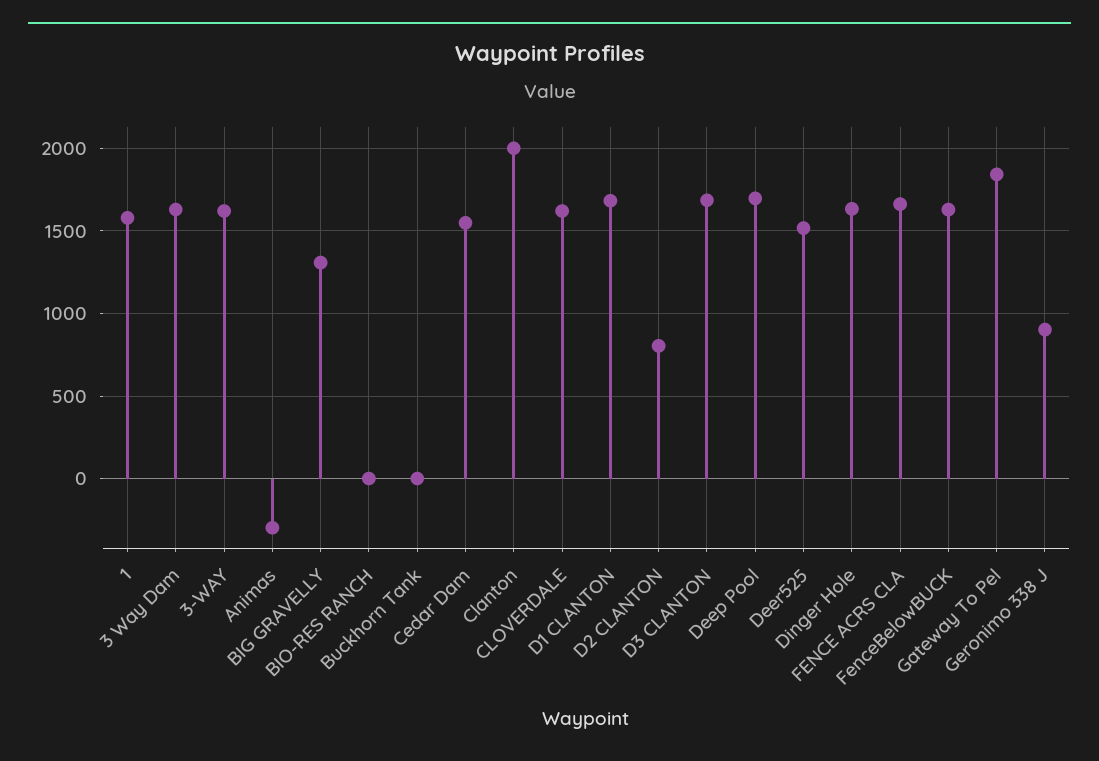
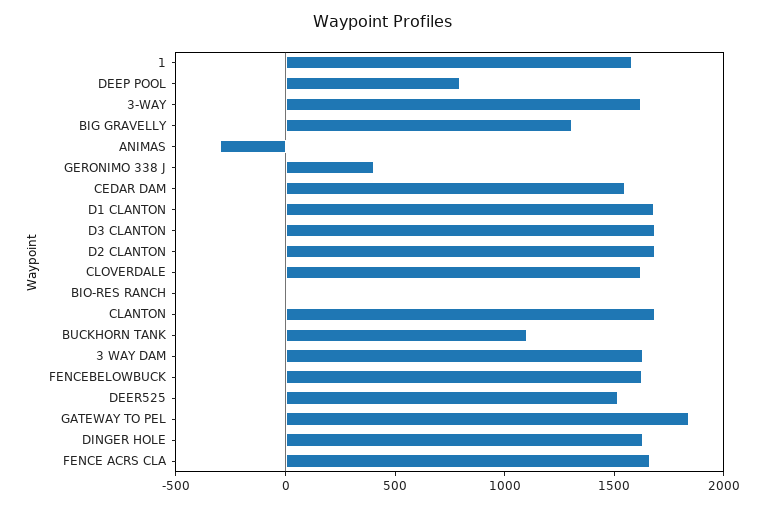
Buckhorn Tank: 0 -> 1100
Clanton: 2000 -> 1700
D2 CLANTON: 800 -> 1700
Deep Pool: 1700 -> 800
Geronimo 338 J: 900 -> 400

